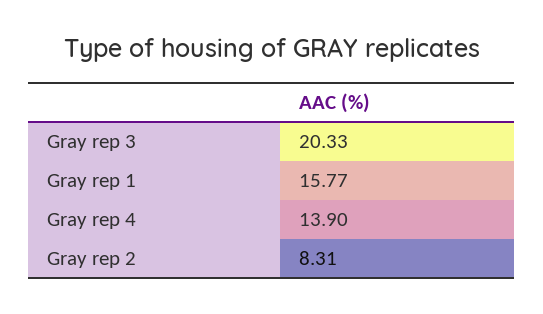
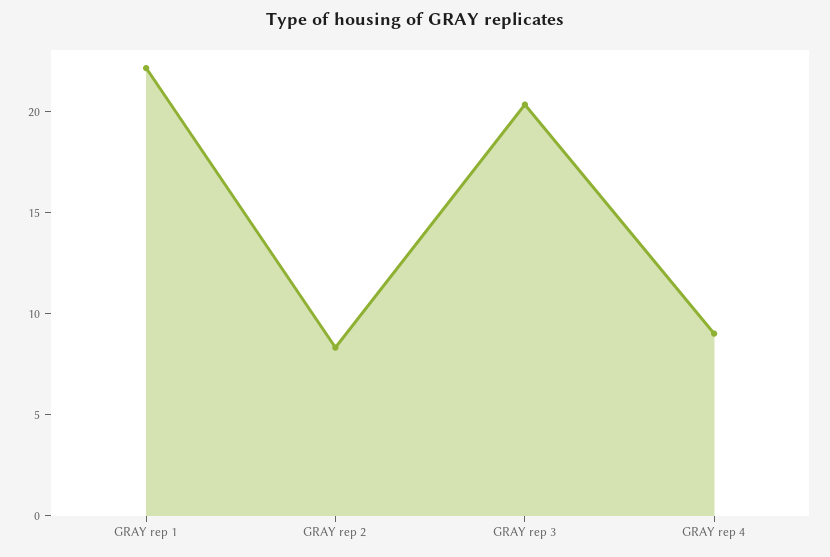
Gray rep 1: 15.77 -> 22
Gray rep 4: 13.9 -> 9

